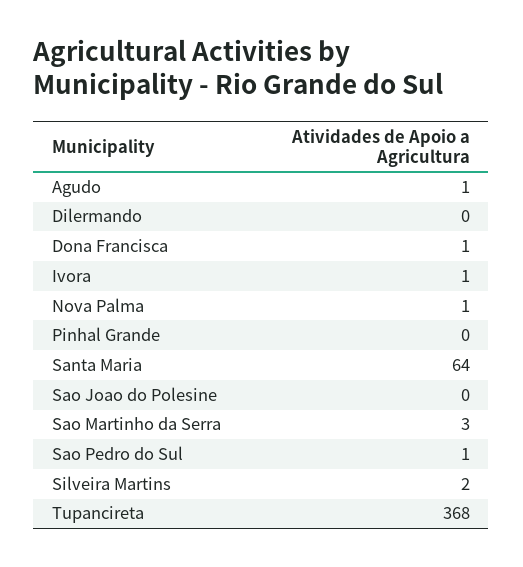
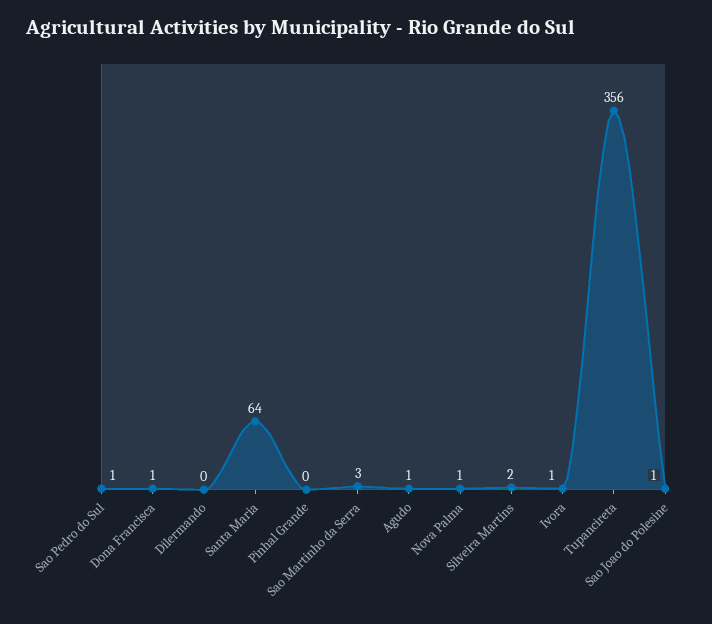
Sao Joao do Polesine: 0 -> 1
Tupancireta: 368 -> 356

